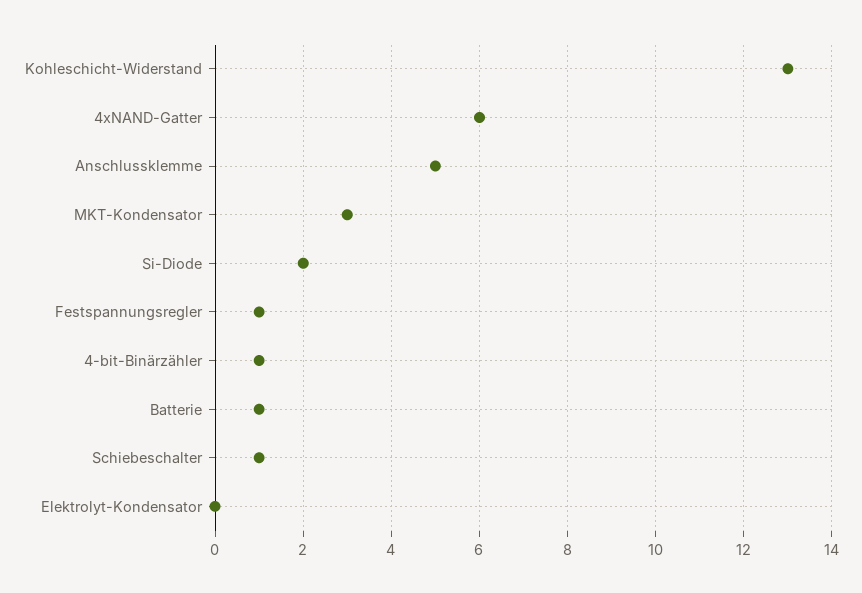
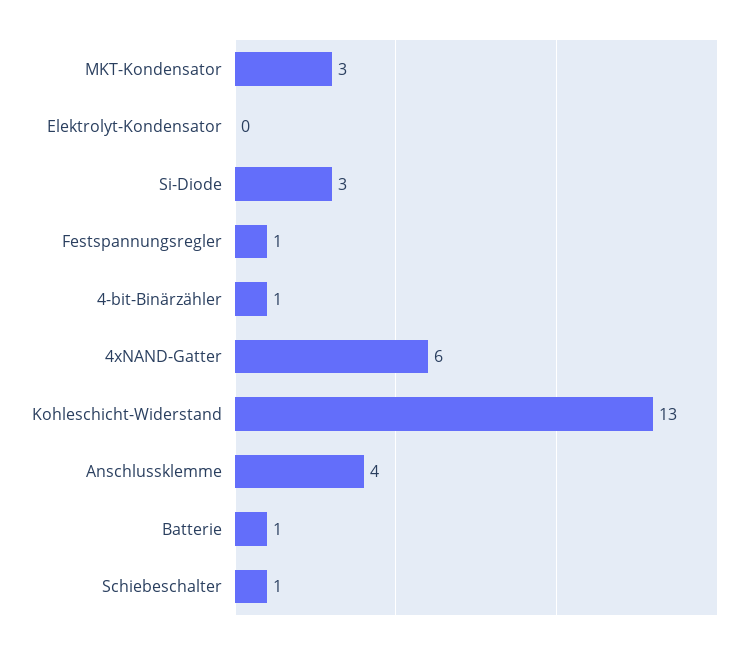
Anschlussklemme: 5 -> 4
Si-Diode: 2 -> 3

